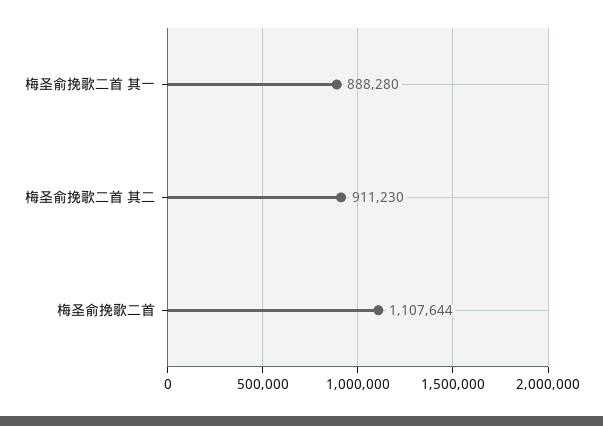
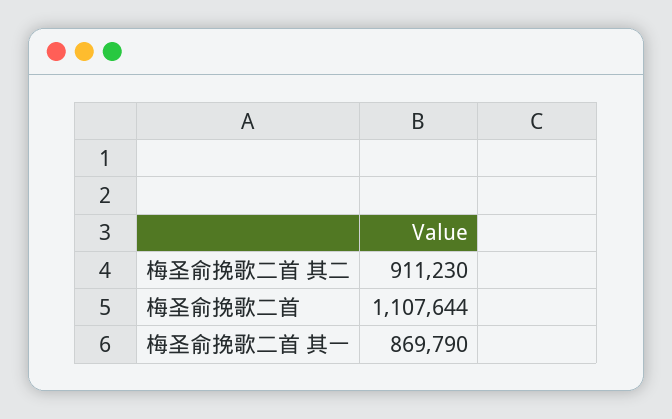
梅圣俞挽歌二首 其一: 888280 -> 869790

